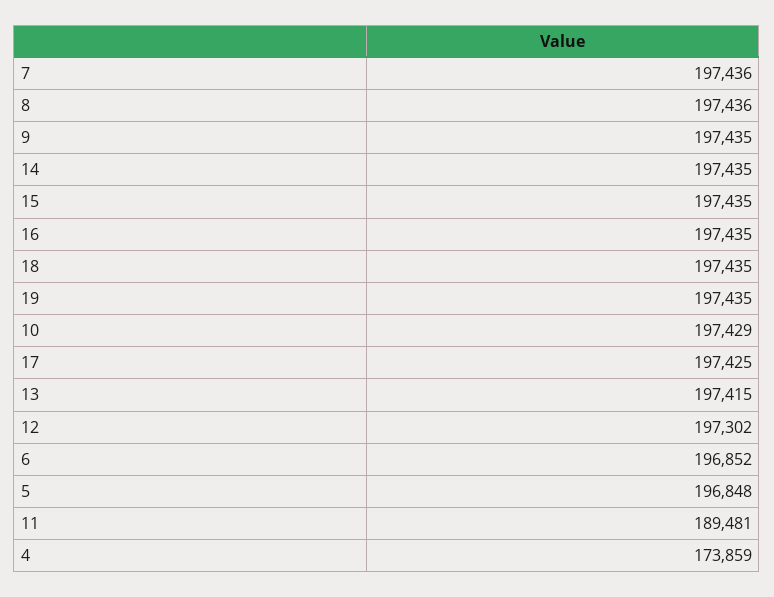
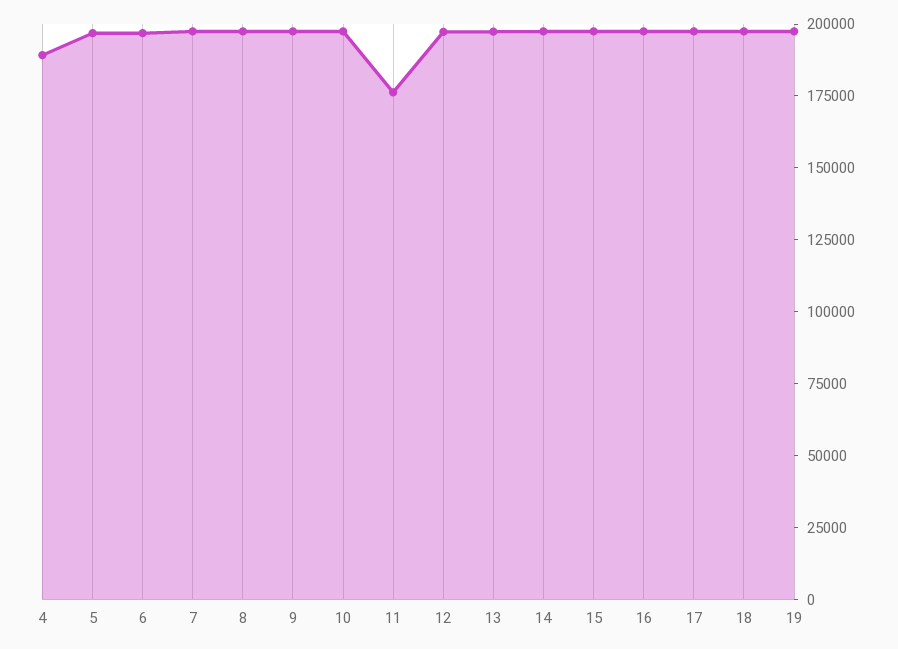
11: 189481 -> 175000
4: 173859 -> 190000

